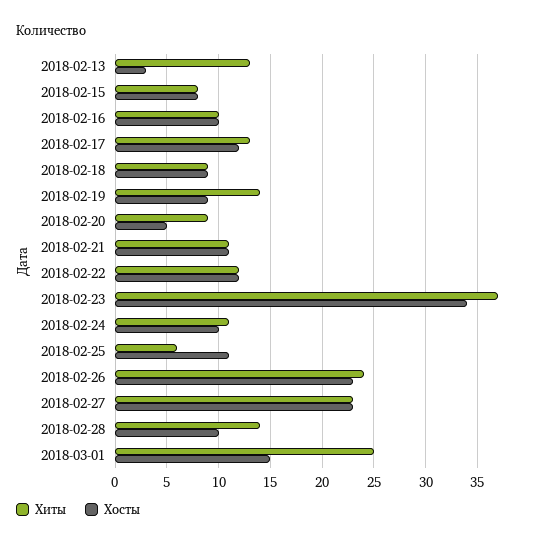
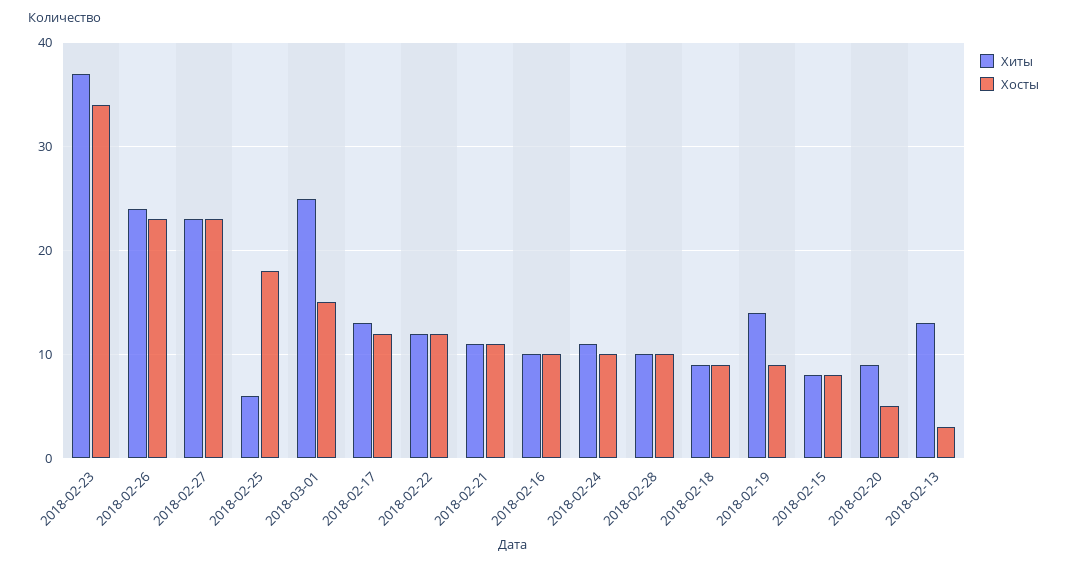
Хосты, 2018-02-25: 11 -> 18
Хиты, 2018-02-28: 14 -> 10

